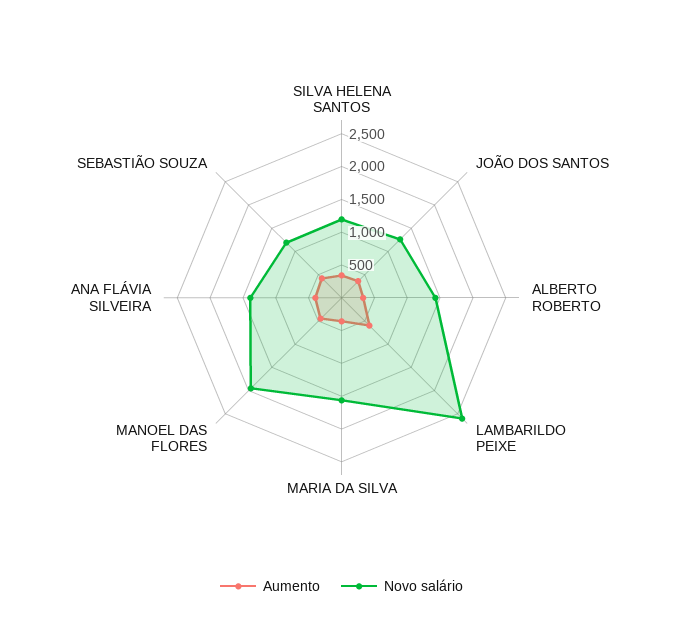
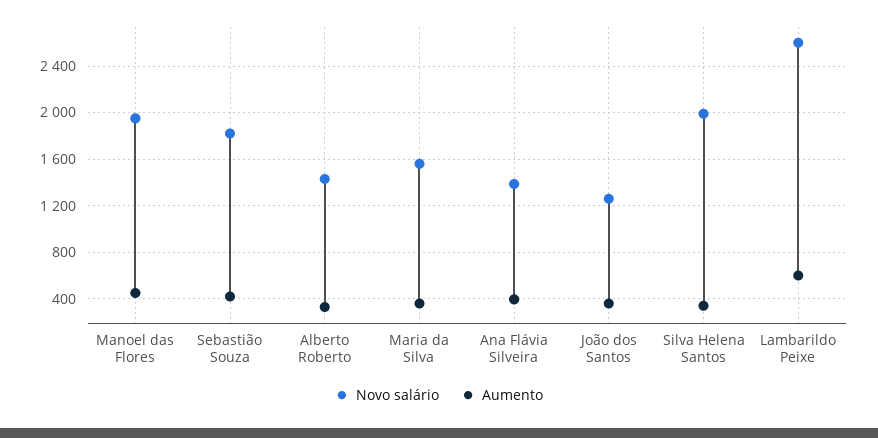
Novo salário, SILVA HELENA SANTOS: 1250 -> 2000
Novo salário, SEBASTIÃO SOUZA: 1250 -> 1800

